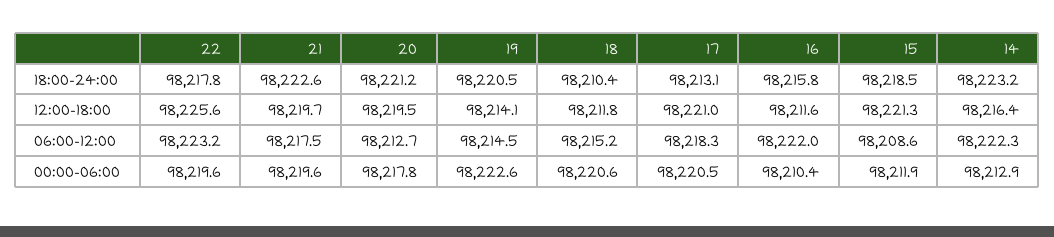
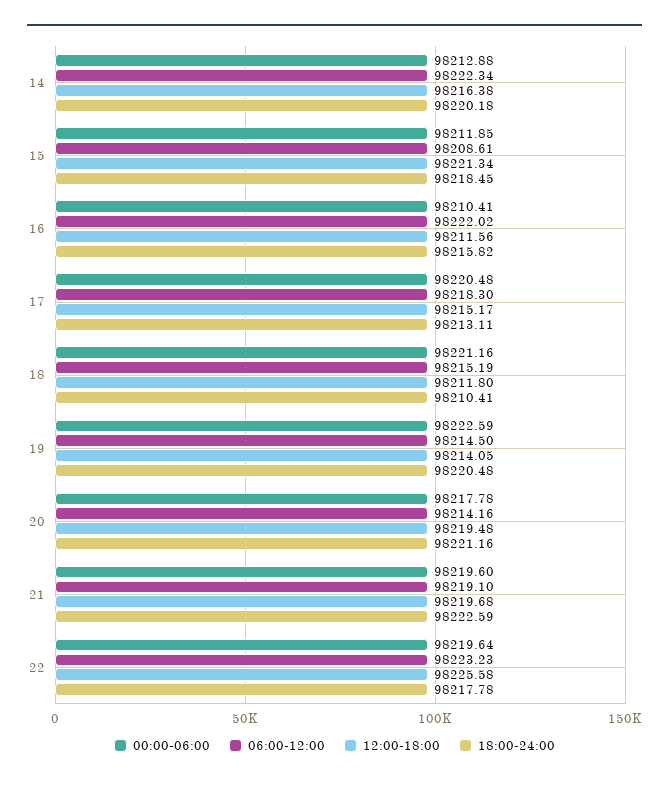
18:00-24:00, 14: 98223.2 -> 98220.18
12:00-18:00, 17: 98221 -> 98215.17
06:00-12:00, 21: 98217.5 -> 98219.1
06:00-12:00, 20: 98212.7 -> 98214.16
00:00-06:00, 18: 98220.6 -> 98221.16

